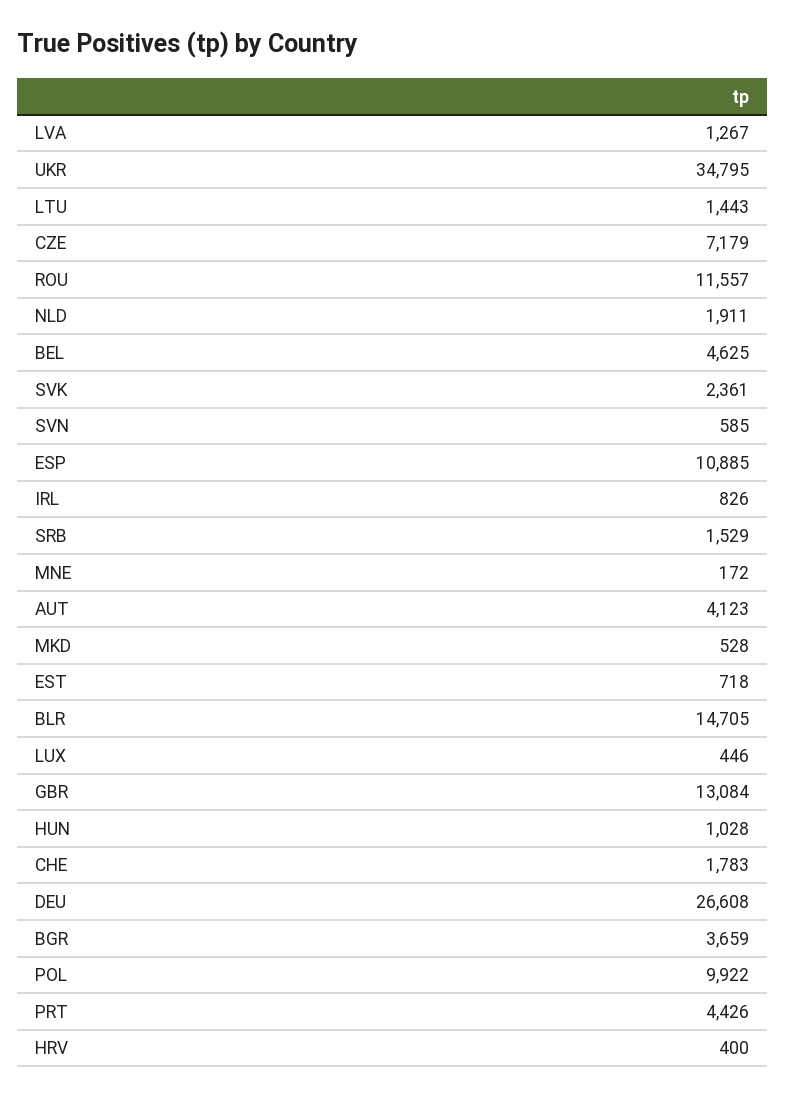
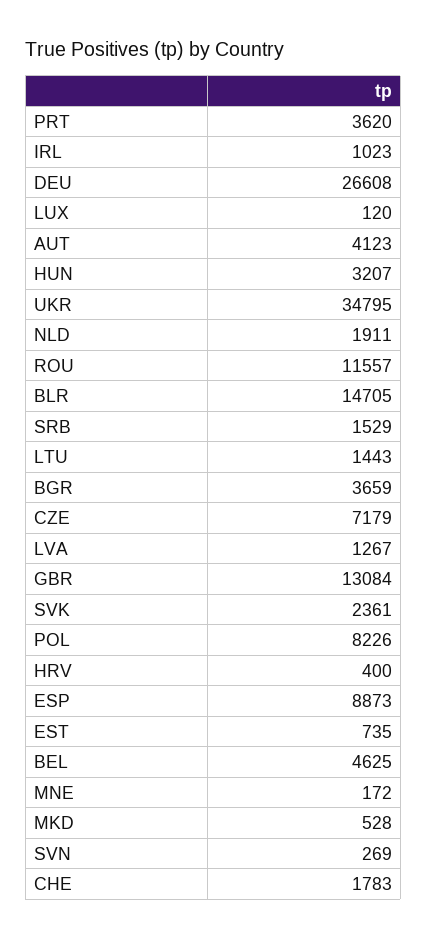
SVN: 585 -> 269
ESP: 10885 -> 8873
IRL: 826 -> 1023
EST: 718 -> 735
LUX: 446 -> 120
HUN: 1028 -> 3207
POL: 9922 -> 8226
PRT: 4426 -> 3620

